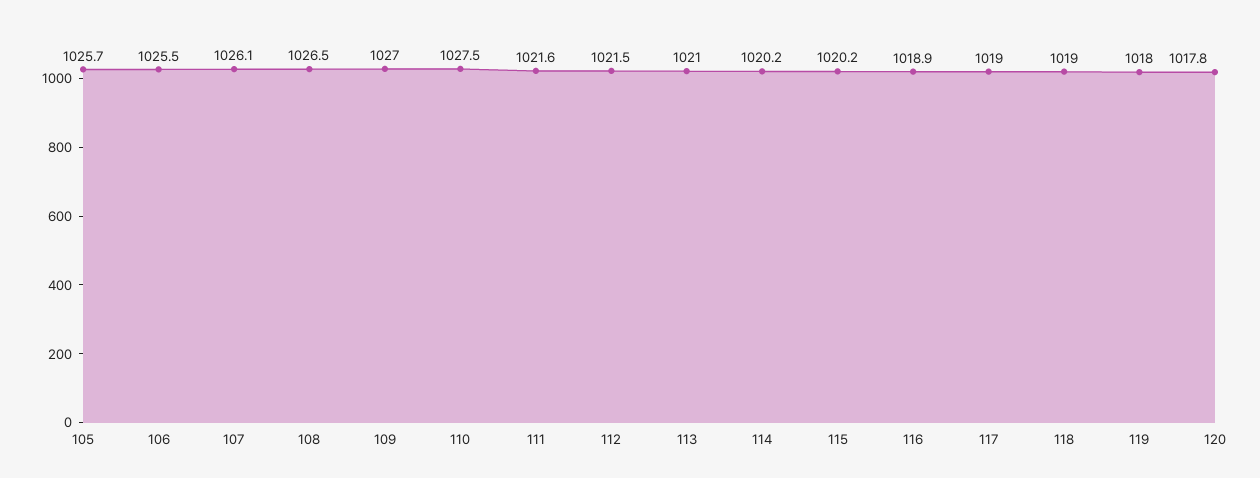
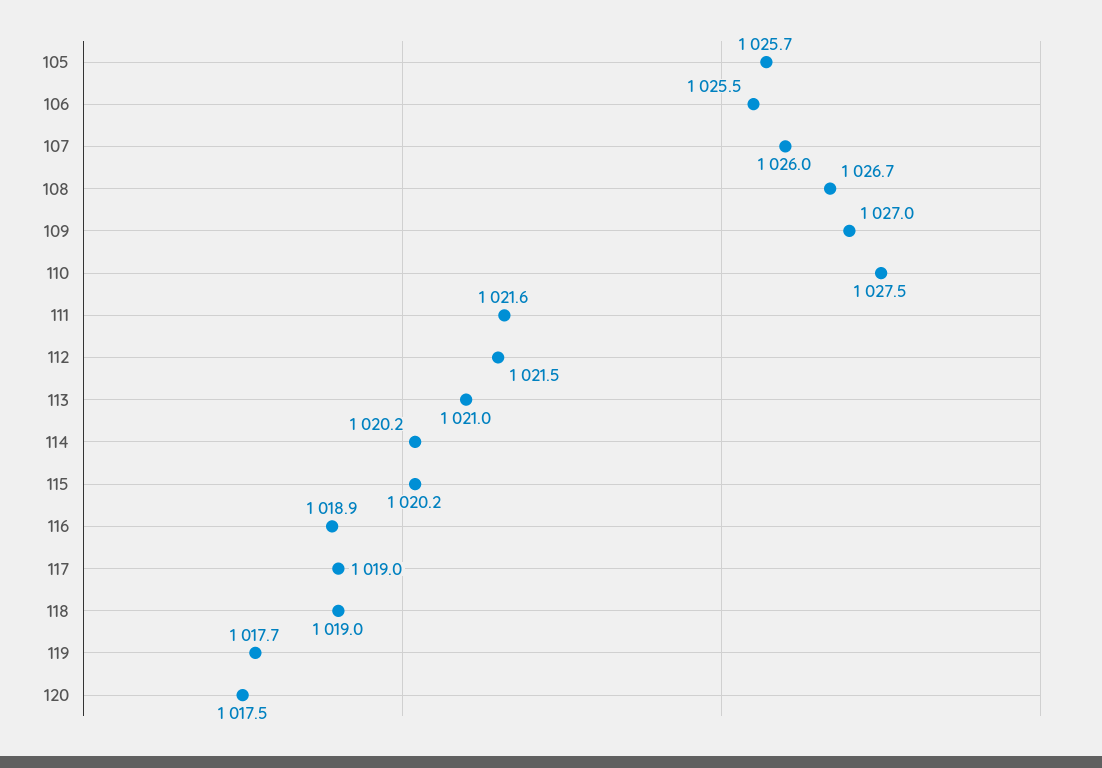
107: 1026.1 -> 1026
108: 1026.5 -> 1026.7
119: 1018 -> 1017.7
120: 1017.8 -> 1017.5

